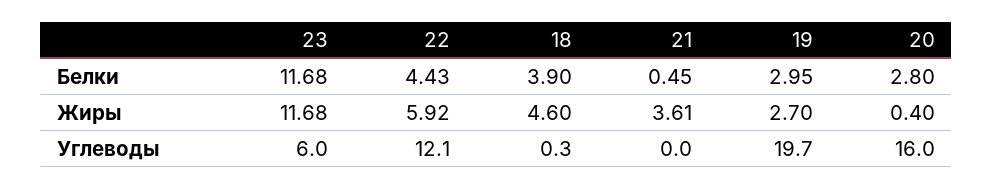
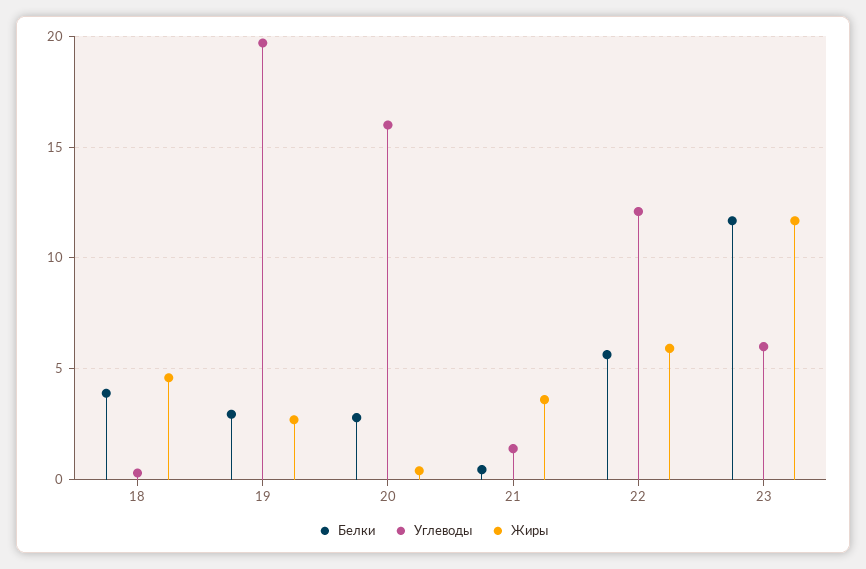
Белки, 22: 4.43 -> 5.5
Углеводы, 21: 0 -> 1.5

